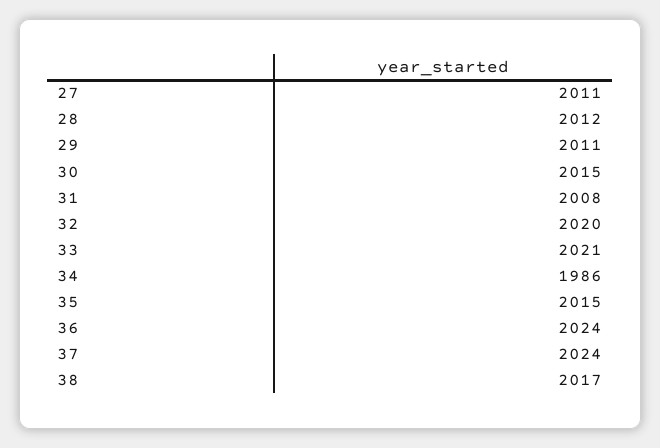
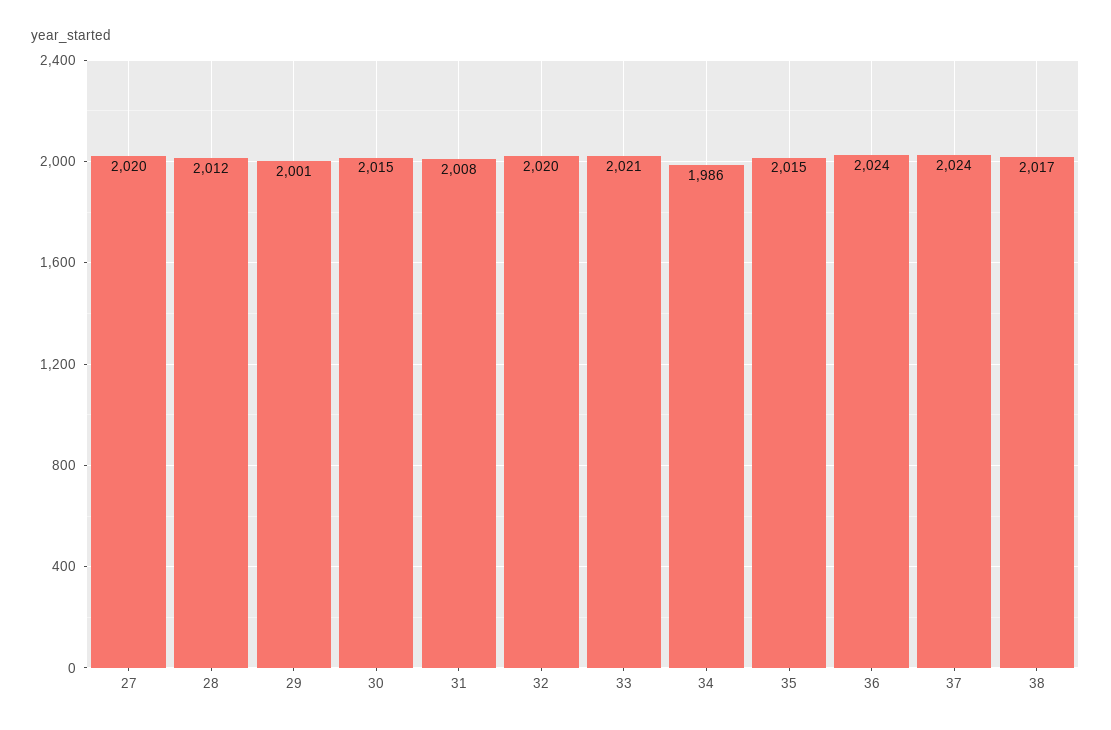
27: 2011 -> 2020
29: 2011 -> 2001

